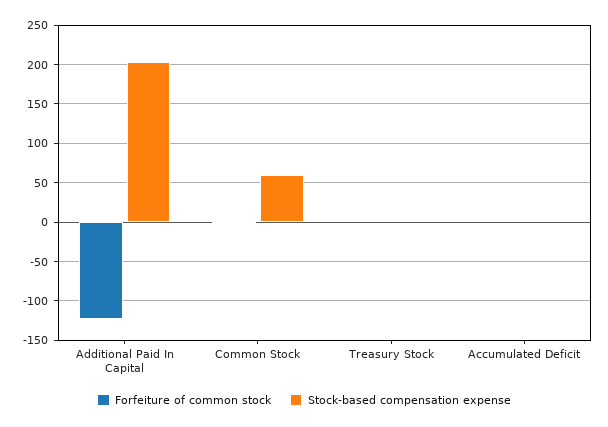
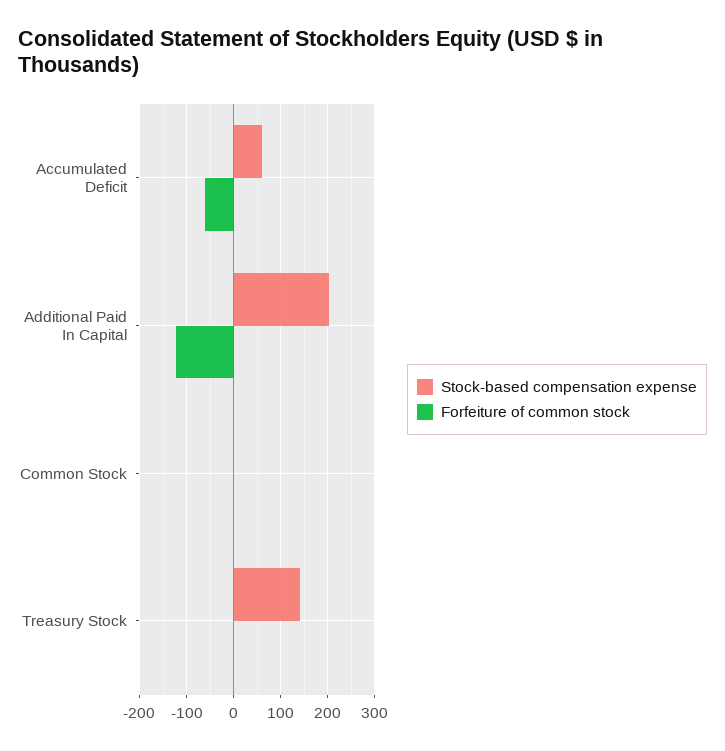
Stock-based compensation expense, Common Stock: 60 -> 0
Stock-based compensation expense, Treasury Stock: 0 -> 140
Forfeiture of common stock, Accumulated Deficit: 0 -> -60
Stock-based compensation expense, Accumulated Deficit: 0 -> 60

